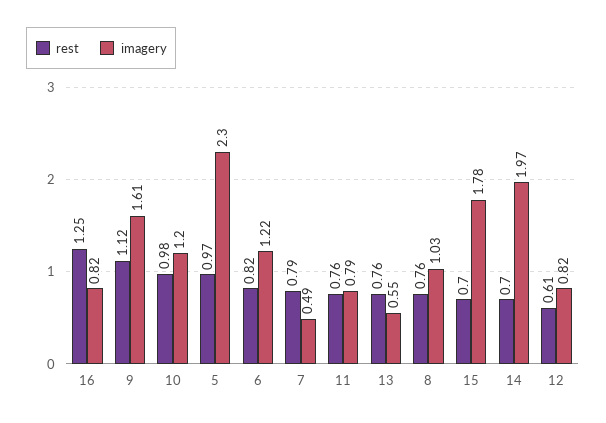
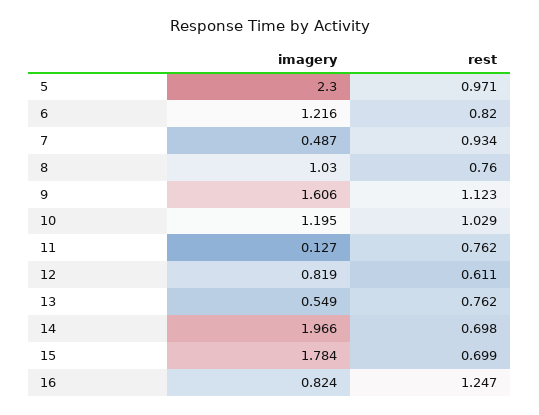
rest, 10: 0.98 -> 1.029
rest, 7: 0.79 -> 0.934
imagery, 11: 0.79 -> 0.127

